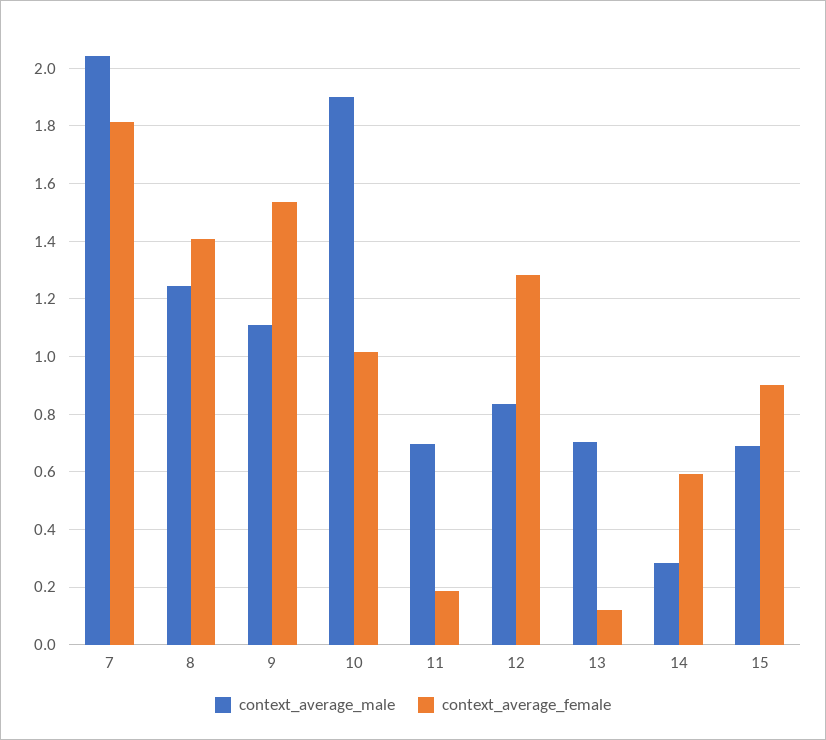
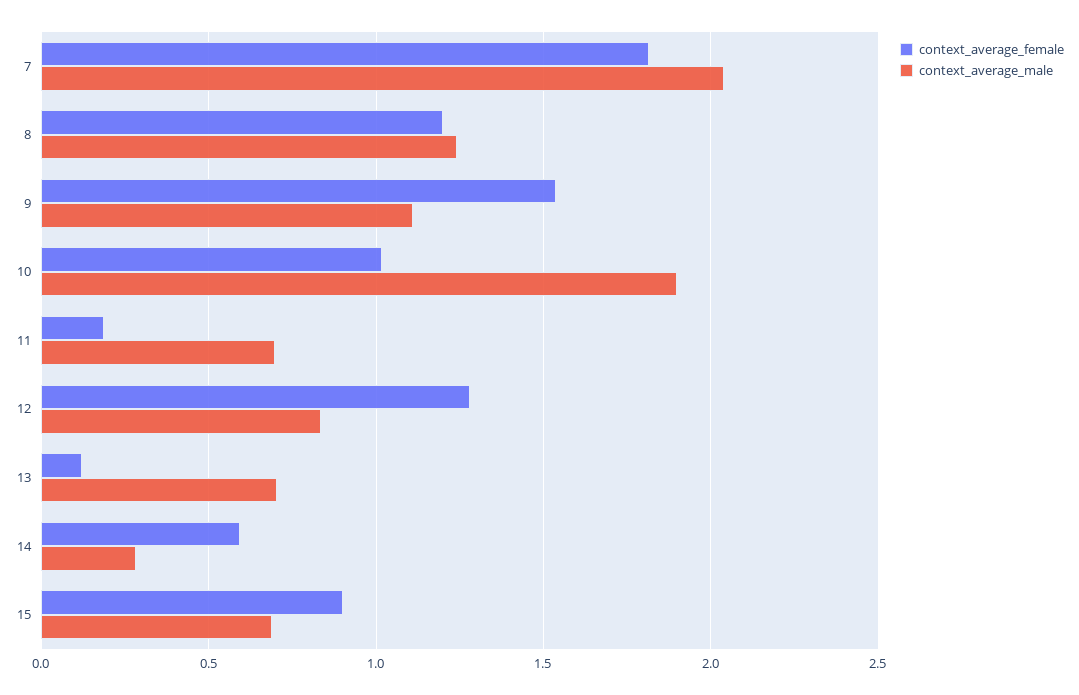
context_average_female, 8: 1.4 -> 1.2

